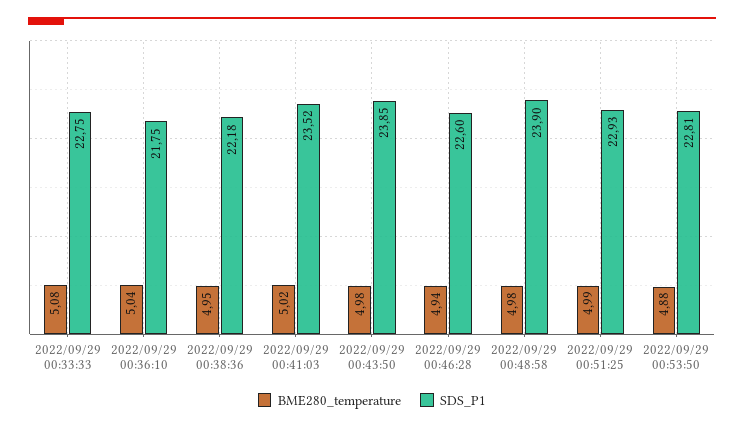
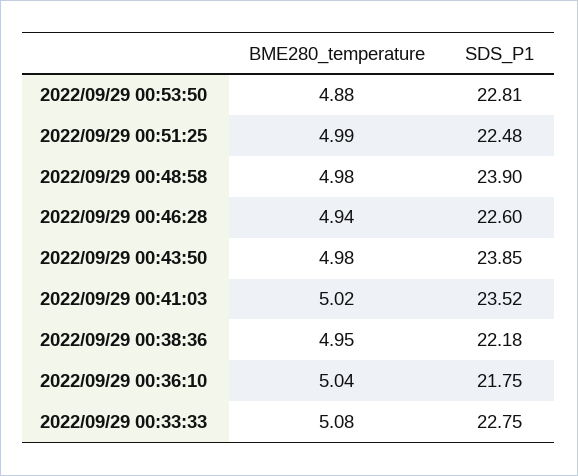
SDS_P1, 2022/09/29 00:51:25: 22.93 -> 22.48

